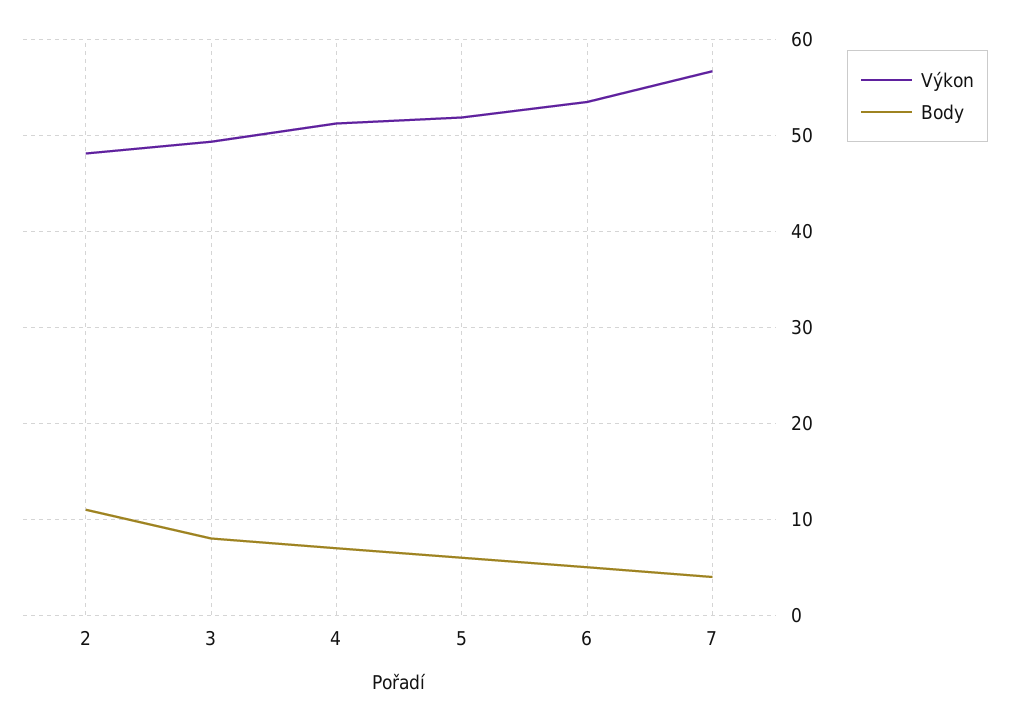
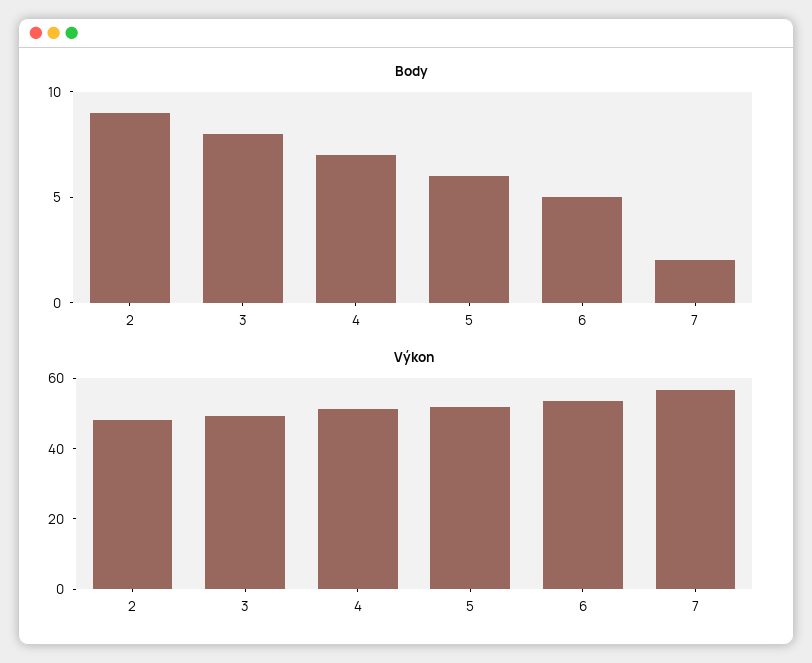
Body, 2: 11 -> 9
Body, 7: 4 -> 2

